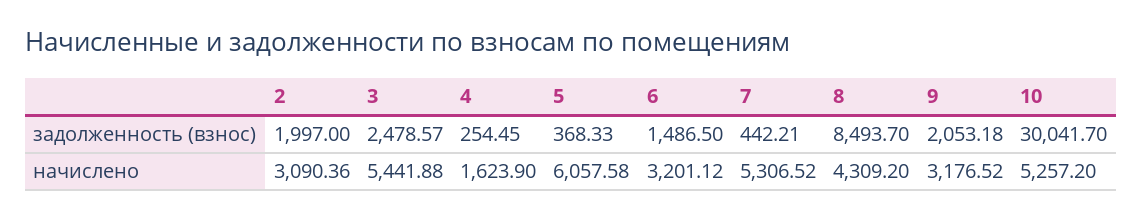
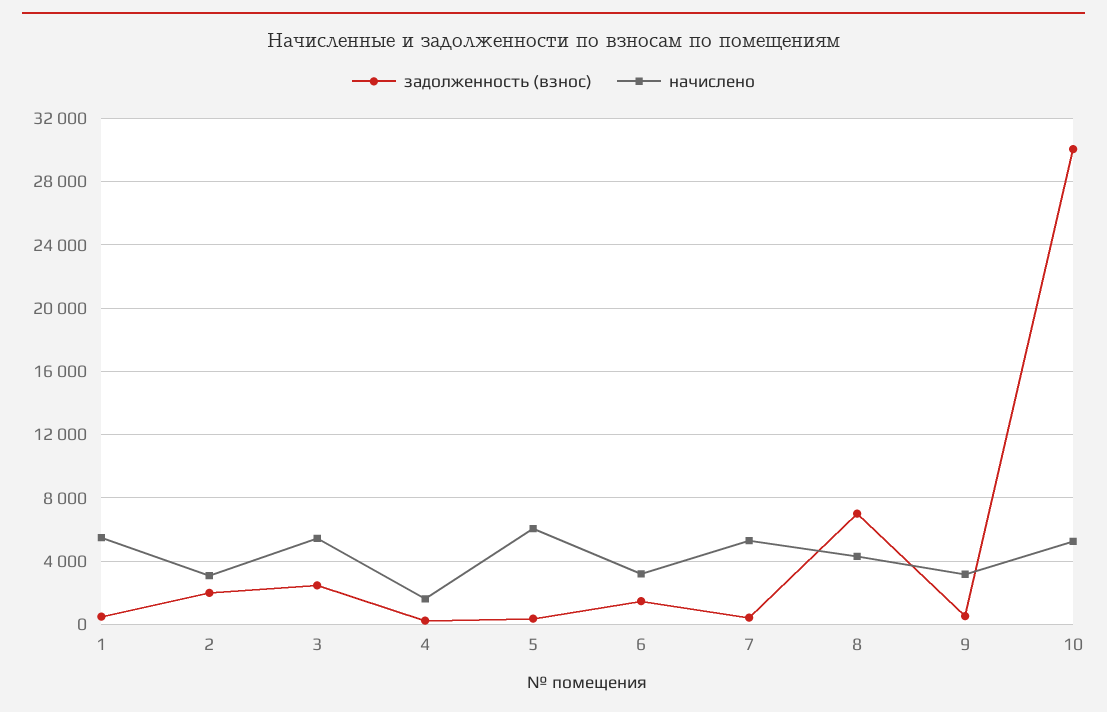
задолженность (взнос), 8: 8493.7 -> 7000
задолженность (взнос), 9: 2053.18 -> 500
задолженность (взнос), 1: none -> 500
начислено, 1: none -> 5500

